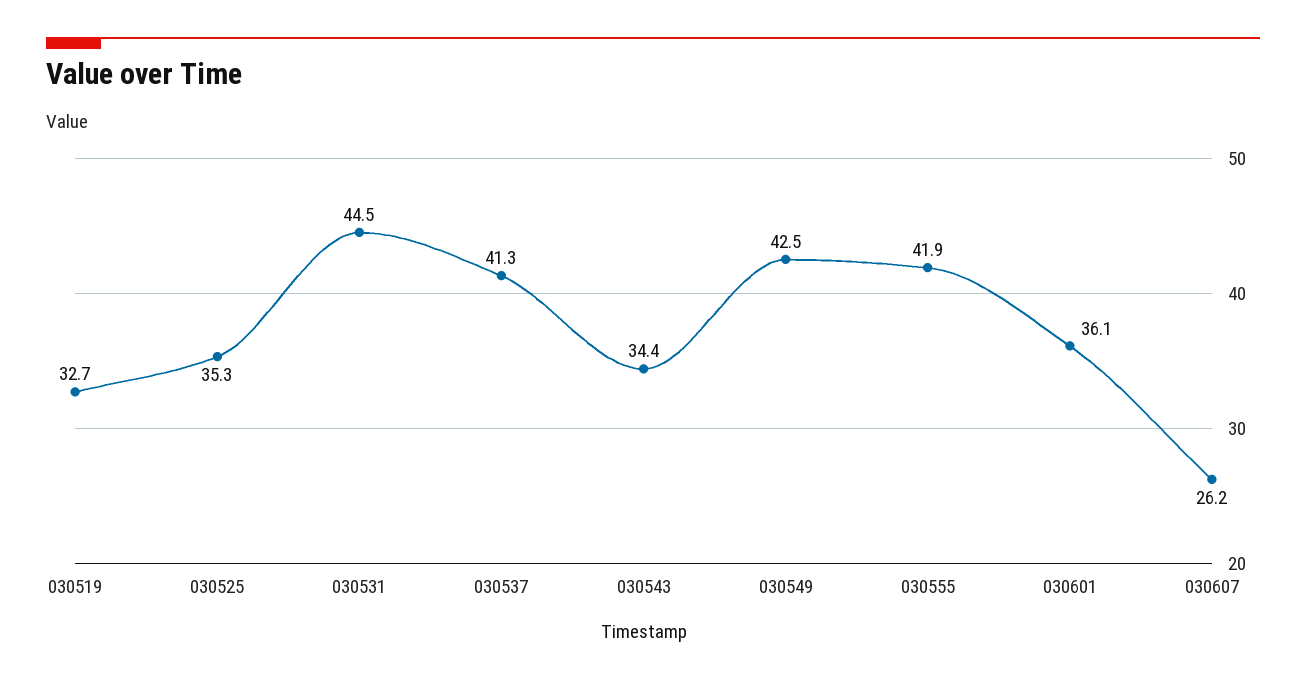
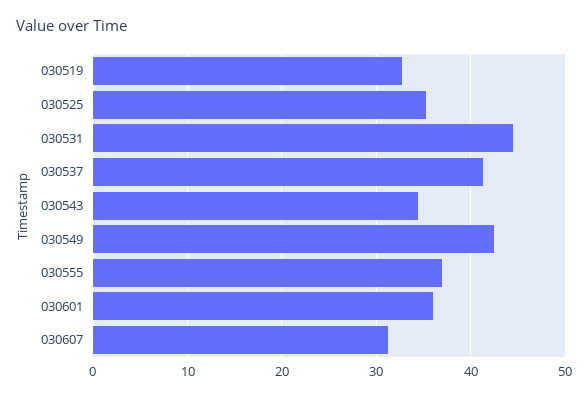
030555: 41.9 -> 37
030607: 26.2 -> 31

